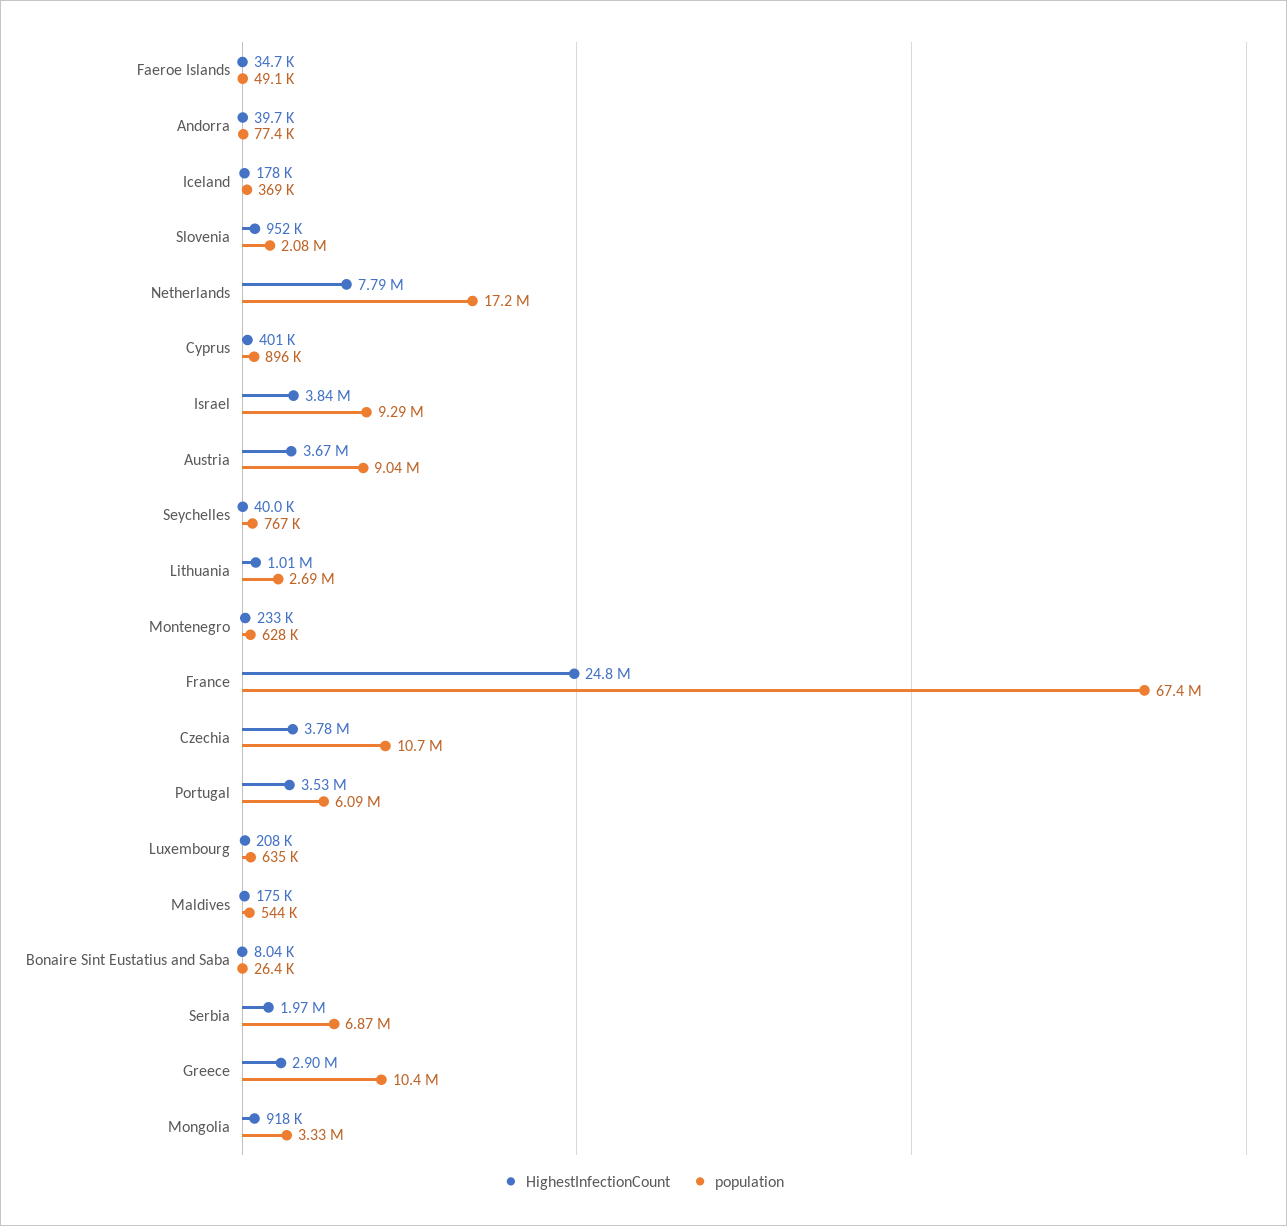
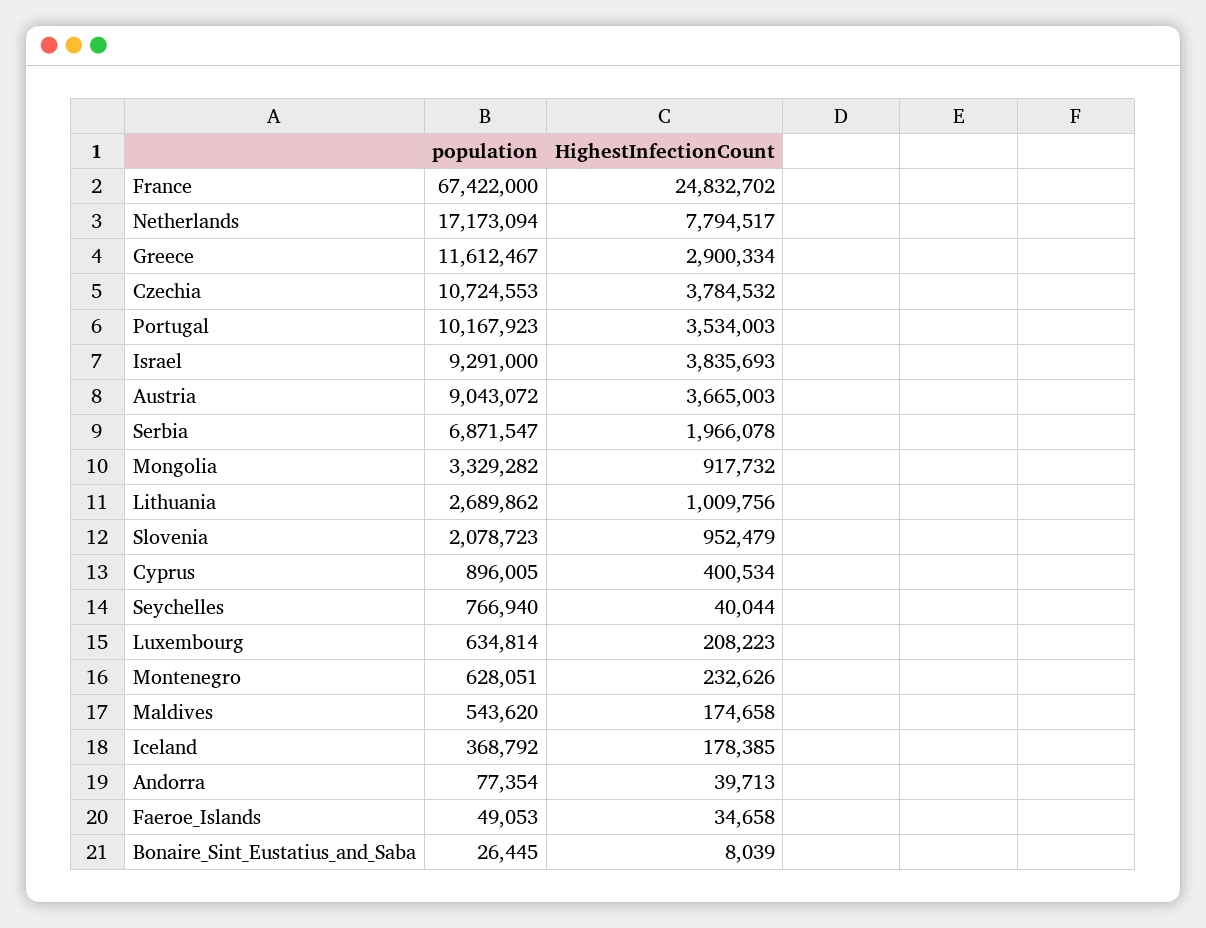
population, Portugal: 6090000 -> 10167923
population, Greece: 10400000 -> 11612467

